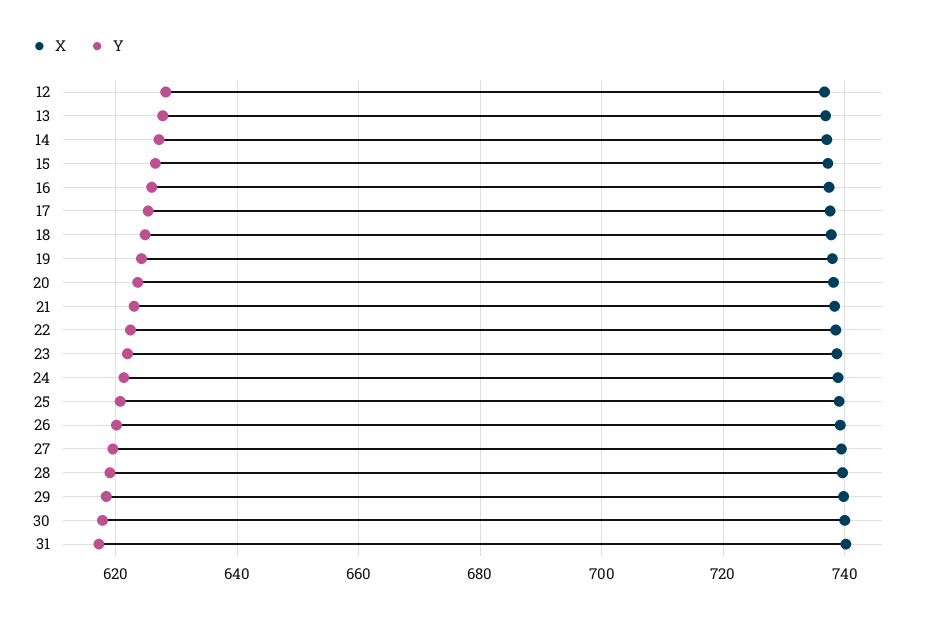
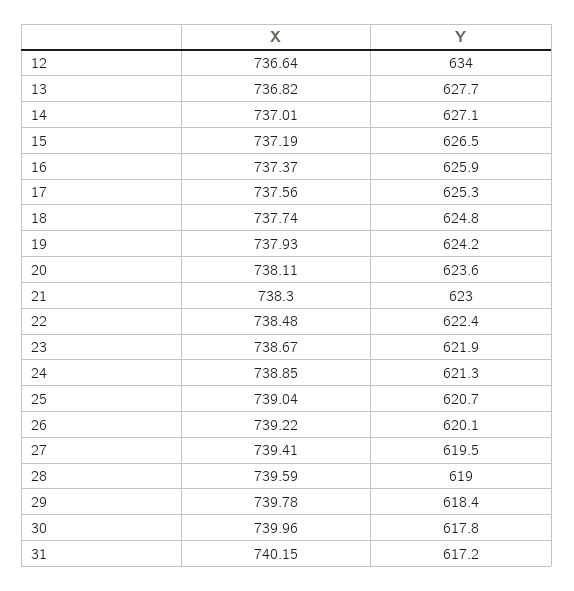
Y, 12: 628 -> 634

